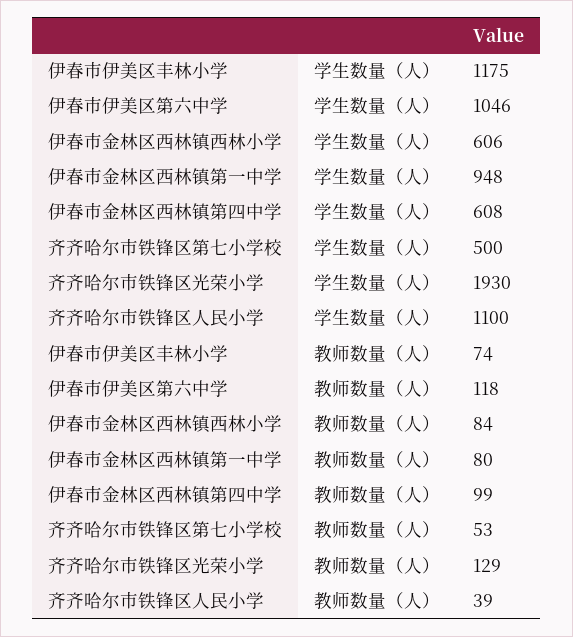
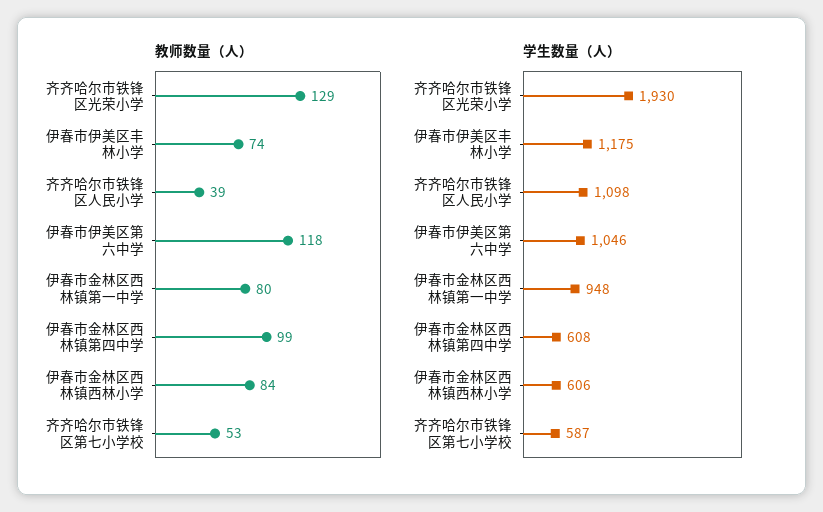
学生数量（人）, 齐齐哈尔市铁锋区第七小学校: 500 -> 587
学生数量（人）, 齐齐哈尔市铁锋区人民小学: 1100 -> 1098

